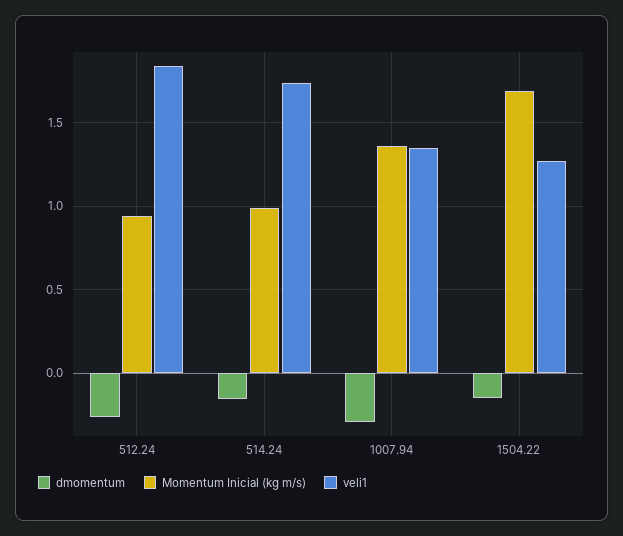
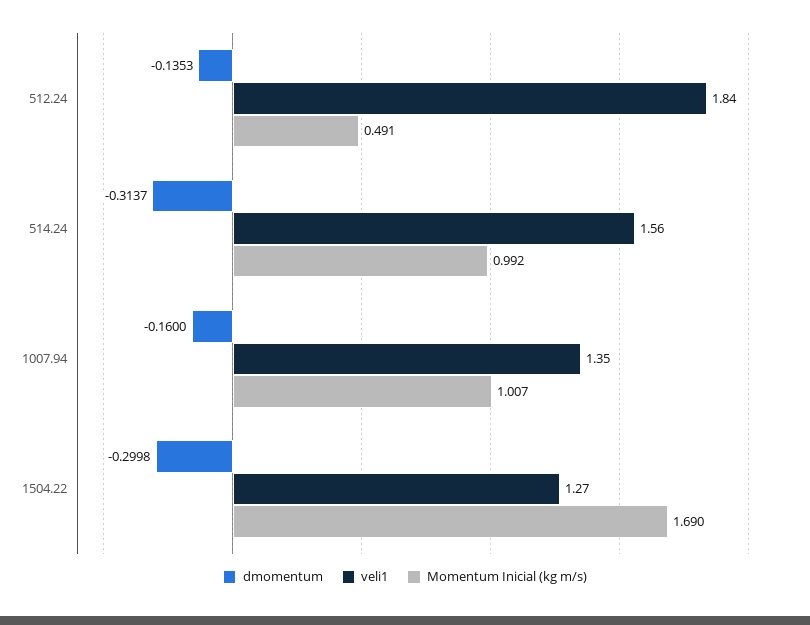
dmomentum, 512.24: -0.25 -> -0.1353
Momentum Inicial (kg m/s), 512.24: 0.95 -> 0.491
dmomentum, 514.24: -0.15 -> -0.3137
veli1, 514.24: 1.75 -> 1.56
dmomentum, 1007.94: -0.3 -> -0.16
Momentum Inicial (kg m/s), 1007.94: 1.35 -> 1.007
dmomentum, 1504.22: -0.15 -> -0.2998

